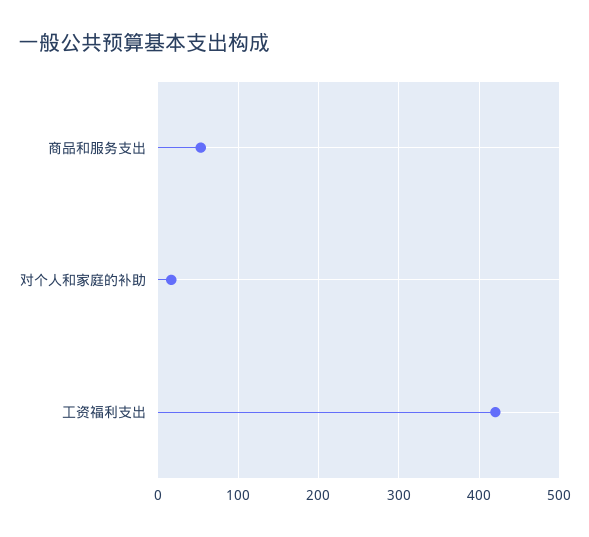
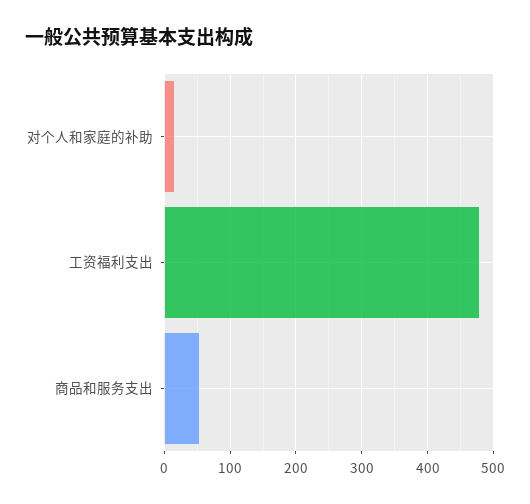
工资福利支出: 420 -> 480

